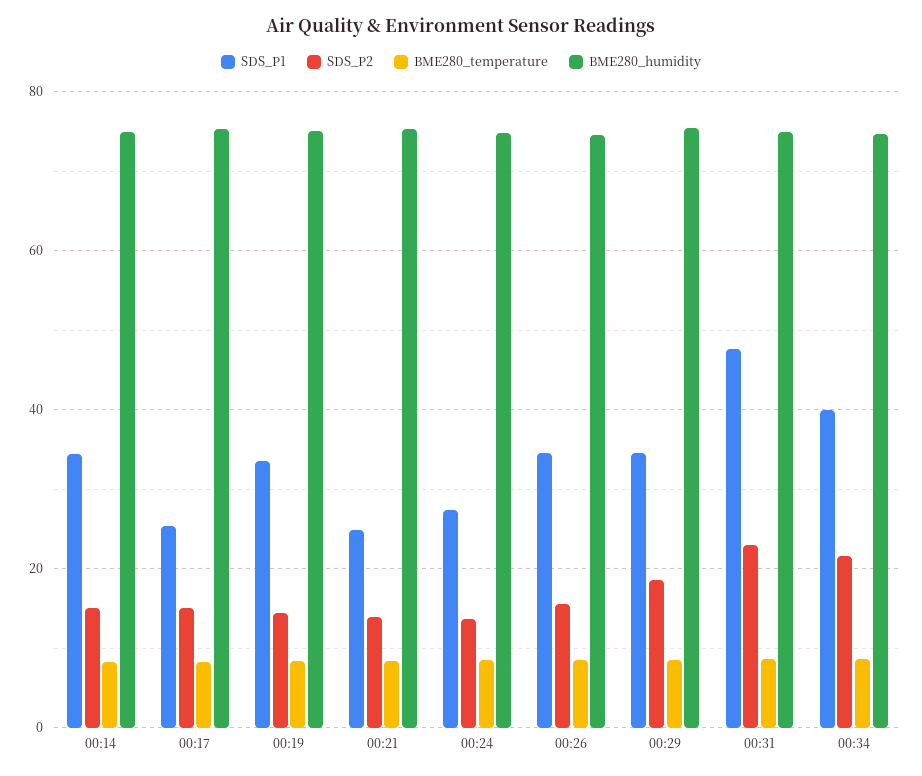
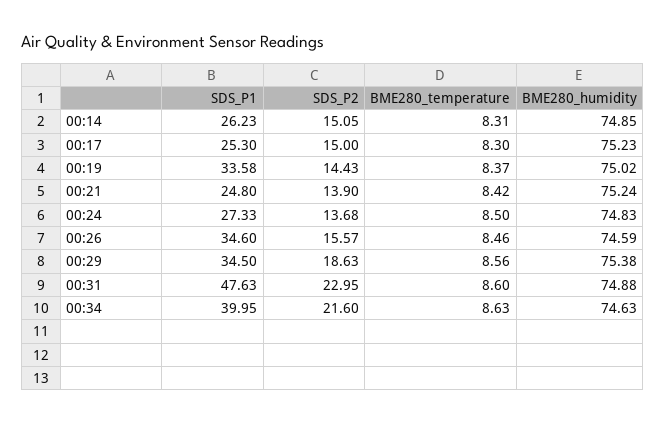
SDS_P1, 00:14: 34 -> 26.23

